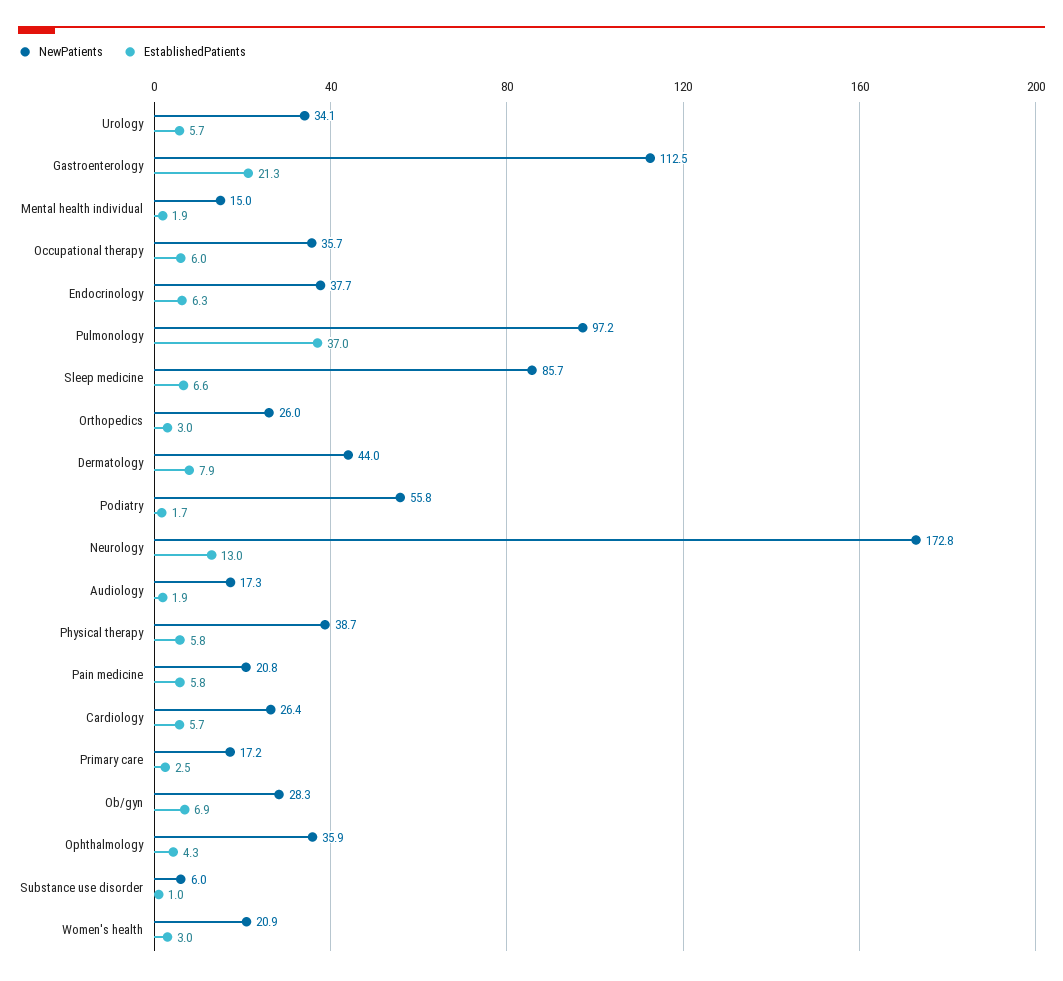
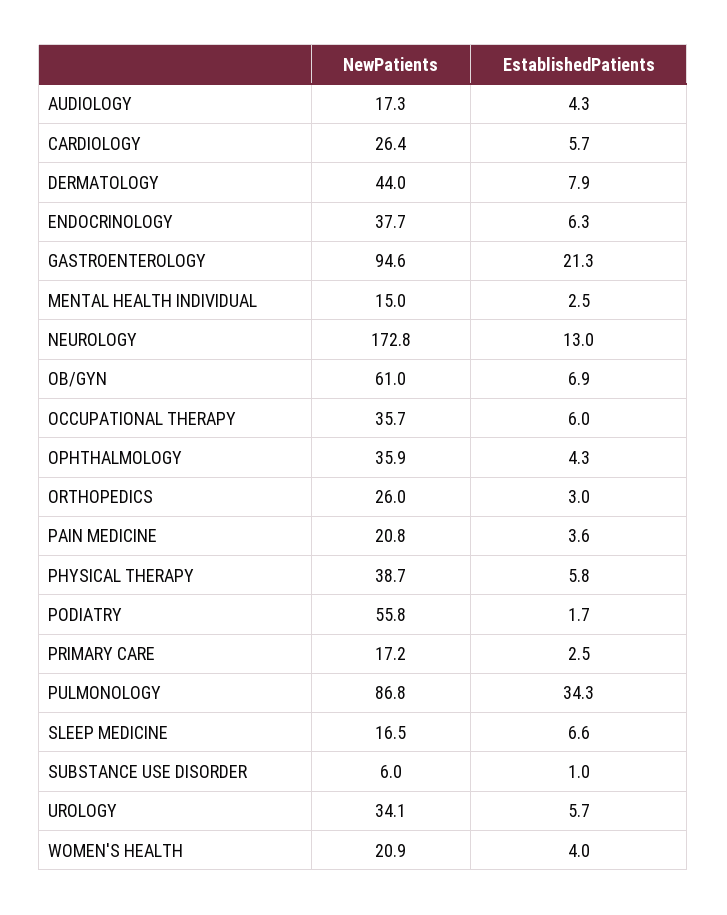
NewPatients, Gastroenterology: 112.5 -> 94.6
EstablishedPatients, Mental health individual: 1.9 -> 2.5
NewPatients, Pulmonology: 97.2 -> 86.8
EstablishedPatients, Pulmonology: 37 -> 34.3
NewPatients, Sleep medicine: 85.7 -> 16.5
EstablishedPatients, Audiology: 1.9 -> 4.3
EstablishedPatients, Pain medicine: 5.8 -> 3.6
NewPatients, Ob/gyn: 28.3 -> 61
EstablishedPatients, Women's health: 3 -> 4

